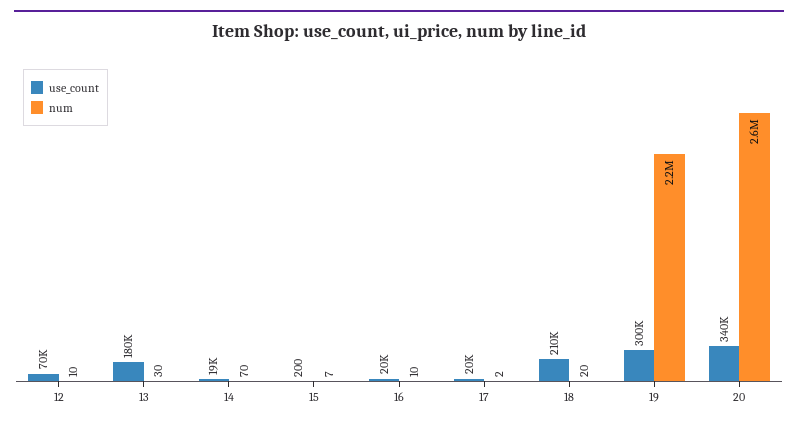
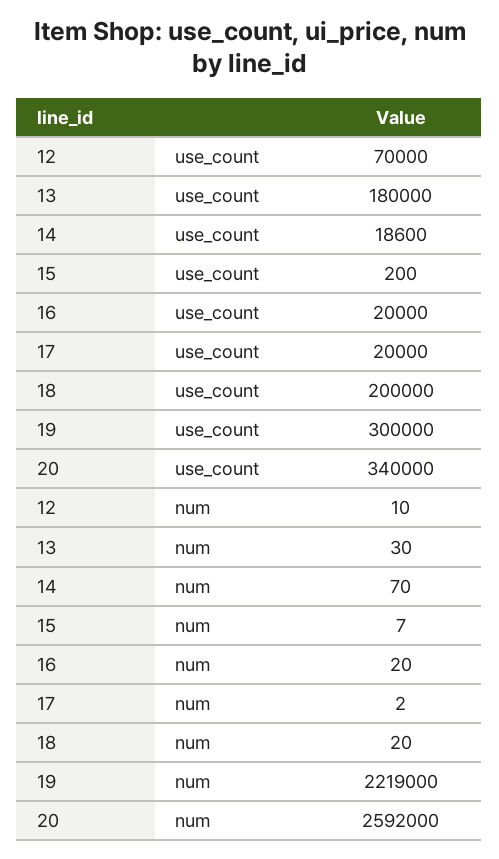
num, 16: 10 -> 20
use_count, 18: 210000 -> 200000

